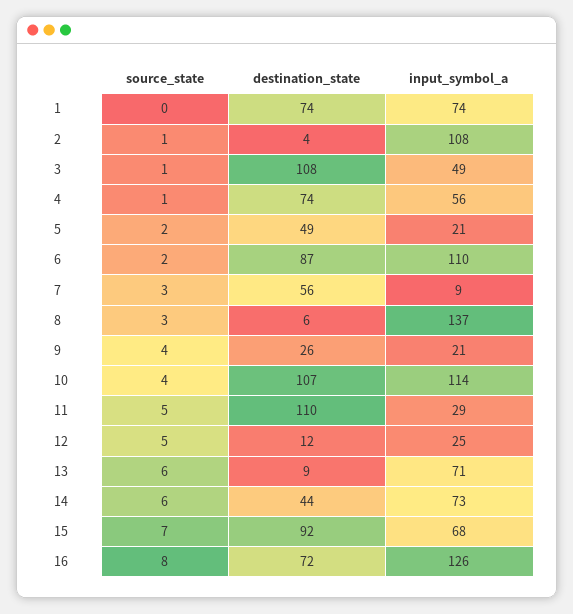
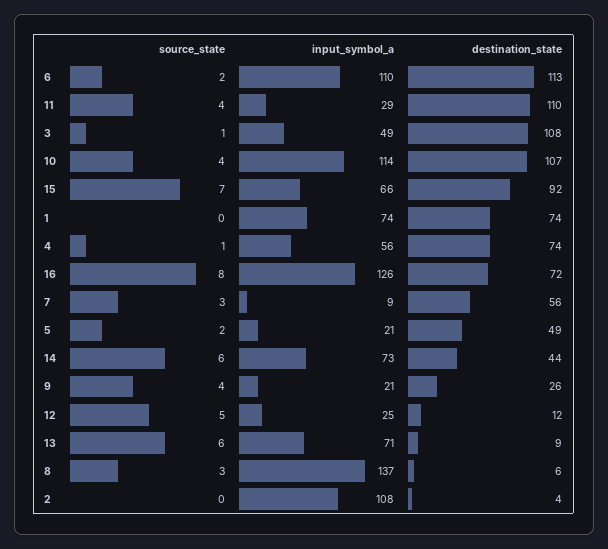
source_state, 2: 1 -> 0
destination_state, 6: 87 -> 113
source_state, 11: 5 -> 4
input_symbol_a, 15: 68 -> 66

